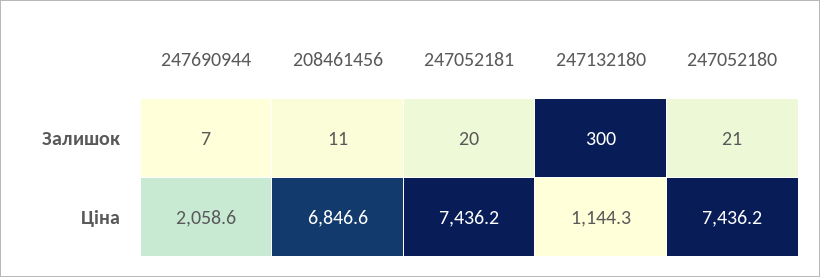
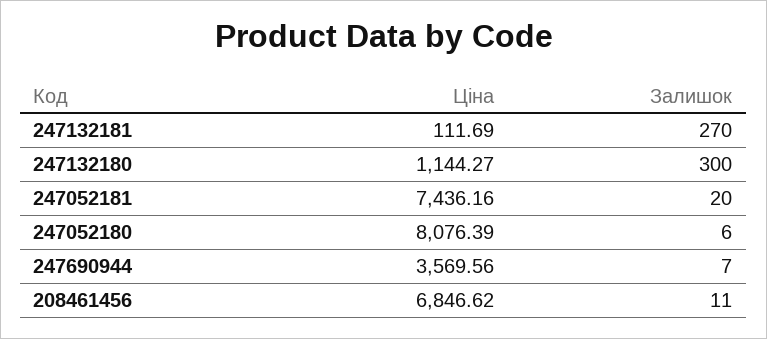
247052180, Залишок: 21 -> 6
247690944, Ціна: 2058.6 -> 3569.56
247052180, Ціна: 7436.2 -> 8076.39
247132181, Ціна: none -> 111.69
247132181, Залишок: none -> 270

